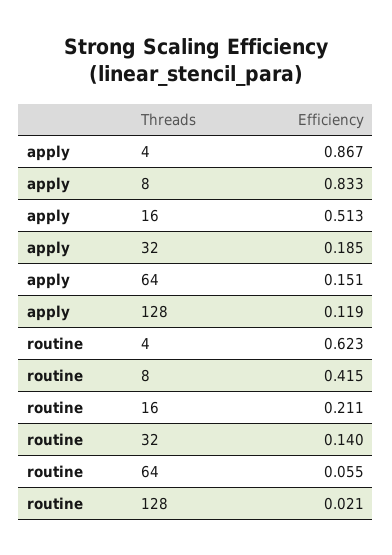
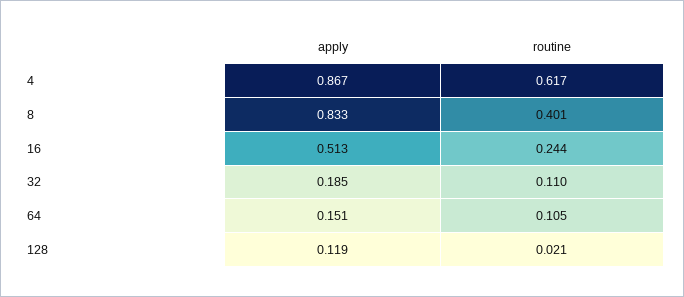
routine, 4: 0.623 -> 0.617
routine, 8: 0.415 -> 0.401
routine, 16: 0.211 -> 0.244
routine, 32: 0.14 -> 0.11
routine, 64: 0.055 -> 0.105

